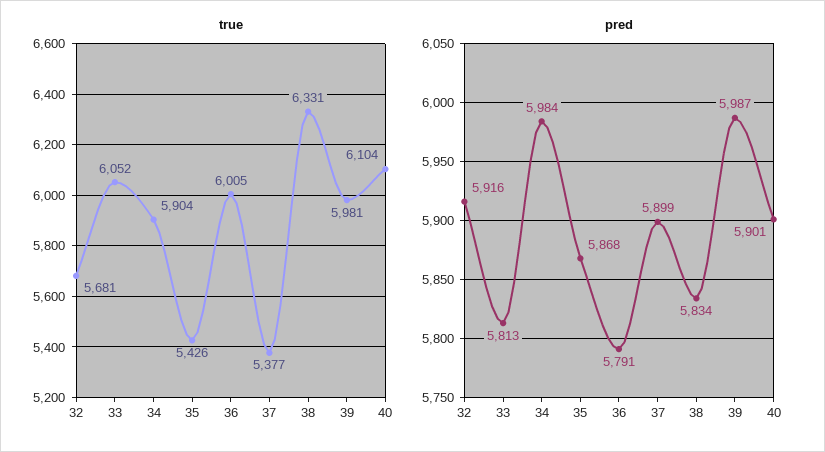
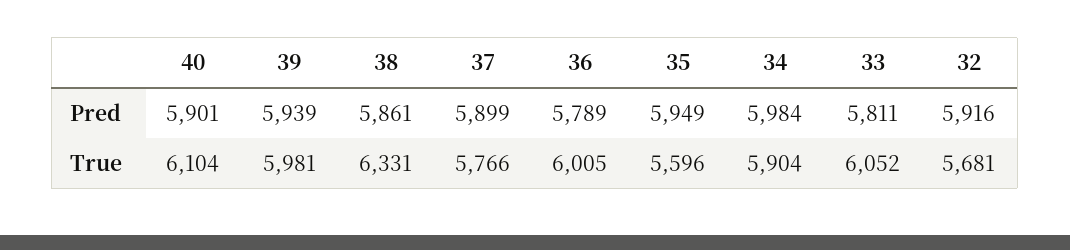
true, 35: 5426 -> 5596
true, 37: 5377 -> 5766
pred, 33: 5813 -> 5811
pred, 35: 5868 -> 5949
pred, 36: 5791 -> 5789
pred, 38: 5834 -> 5861
pred, 39: 5987 -> 5939

